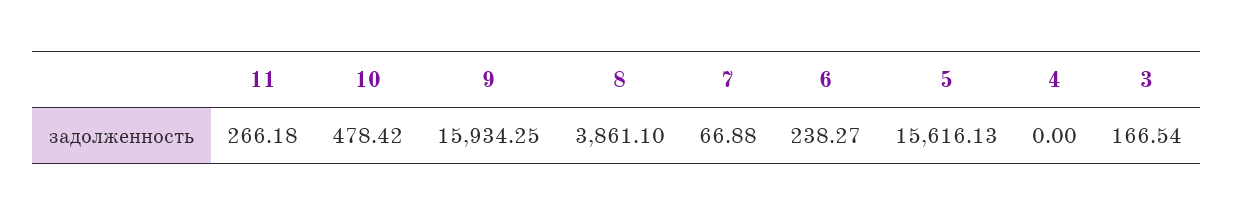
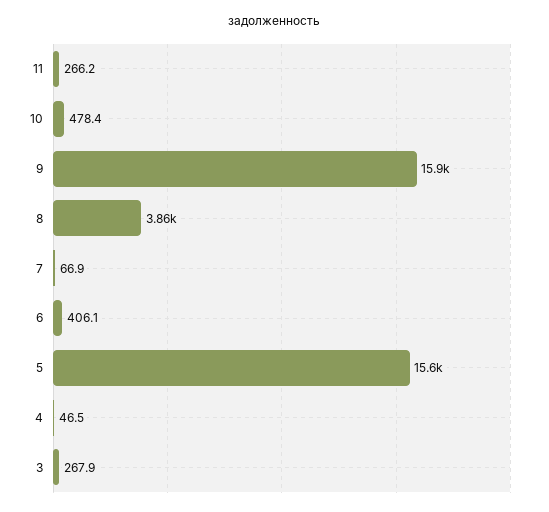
6: 238.27 -> 406.1
4: 0 -> 46.5
3: 166.54 -> 267.9

